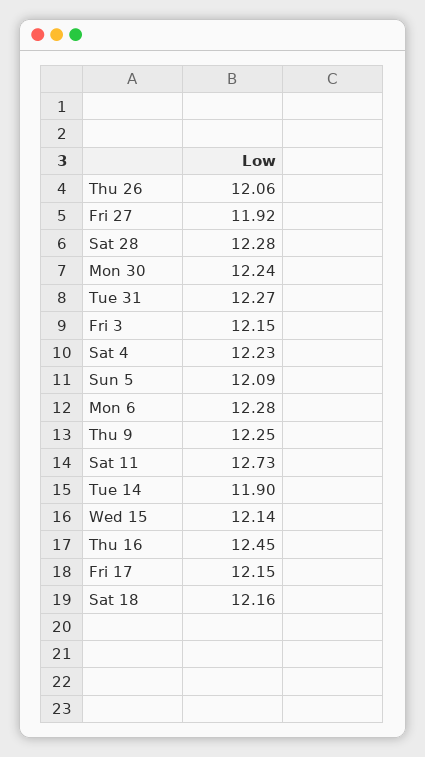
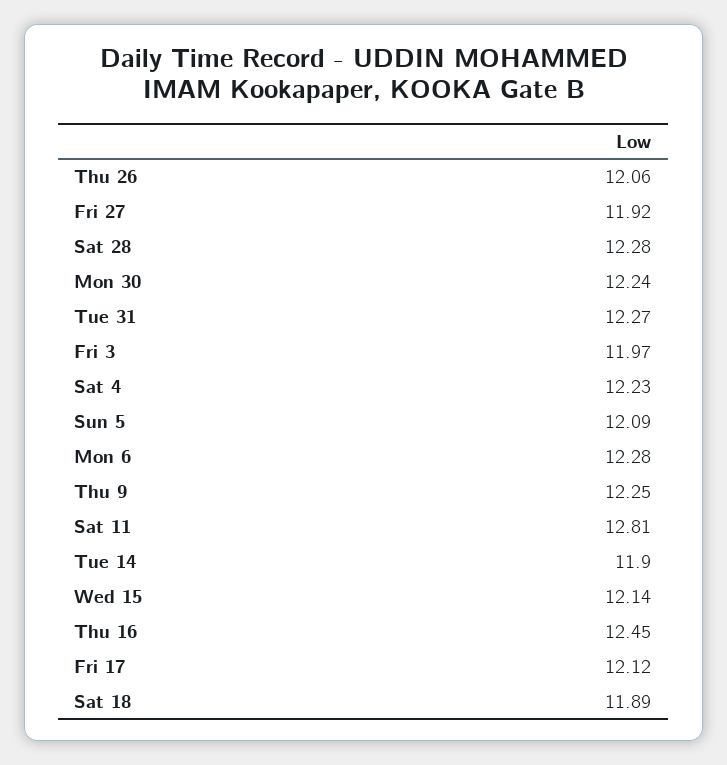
Fri 3: 12.15 -> 11.97
Sat 11: 12.73 -> 12.81
Fri 17: 12.15 -> 12.12
Sat 18: 12.16 -> 11.89

